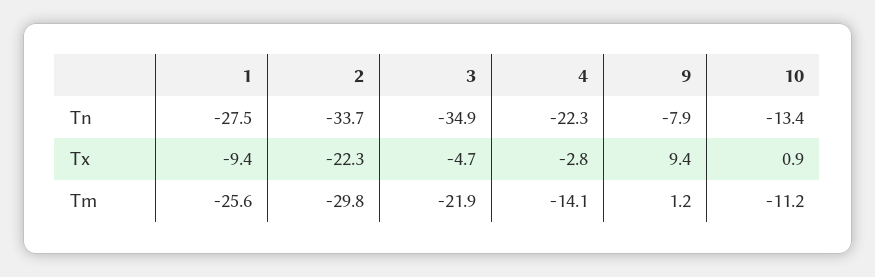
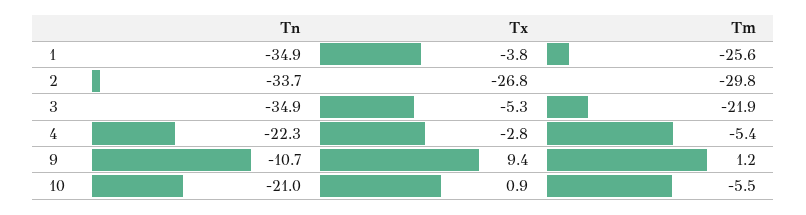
1, Tn: -27.5 -> -34.9
9, Tn: -7.9 -> -10.7
10, Tn: -13.4 -> -21
1, Tx: -9.4 -> -3.8
2, Tx: -22.3 -> -26.8
3, Tx: -4.7 -> -5.3
4, Tm: -14.1 -> -5.4
10, Tm: -11.2 -> -5.5

